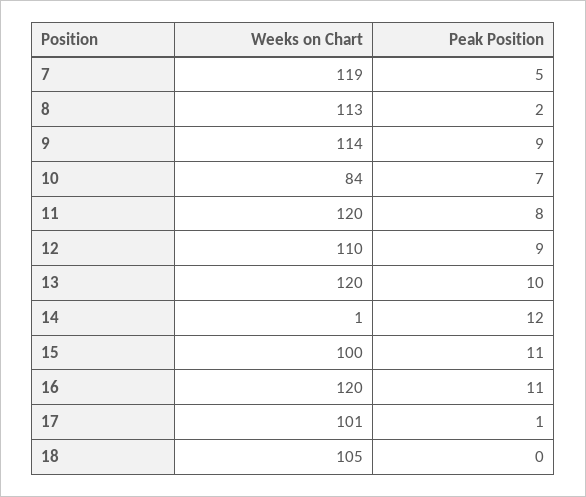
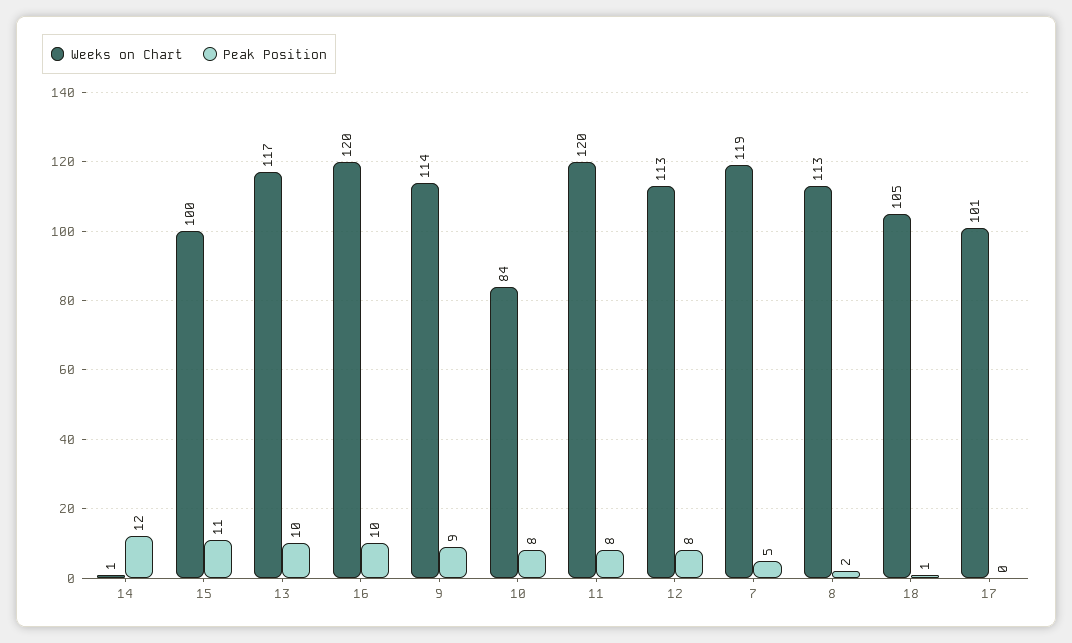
Peak Position, 10: 7 -> 8
Weeks on Chart, 12: 110 -> 113
Peak Position, 12: 9 -> 8
Weeks on Chart, 13: 120 -> 117
Peak Position, 16: 11 -> 10
Peak Position, 17: 1 -> 0
Peak Position, 18: 0 -> 1

